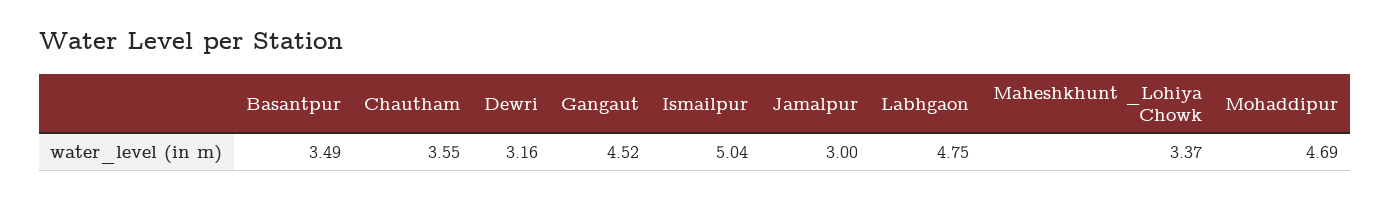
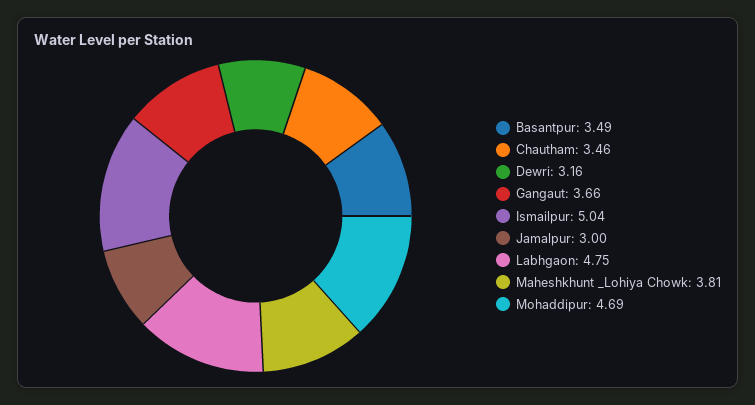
Chautham: 3.55 -> 3.46
Gangaut: 4.52 -> 3.66
Maheshkhunt _Lohiya Chowk: 3.37 -> 3.81

